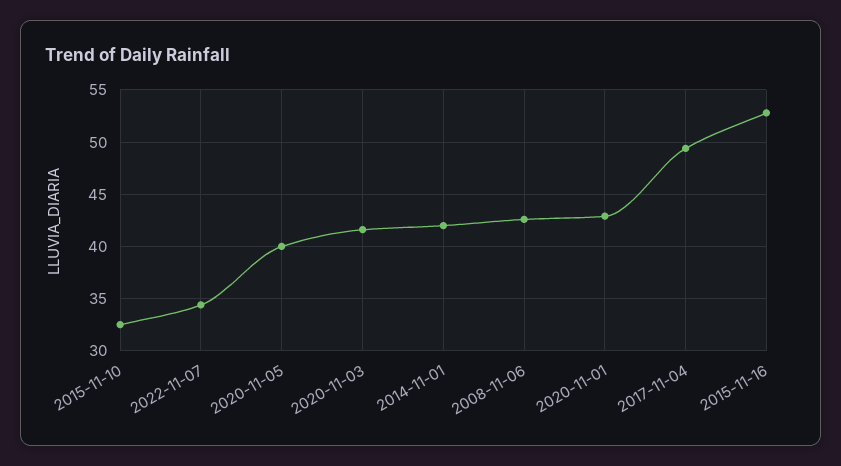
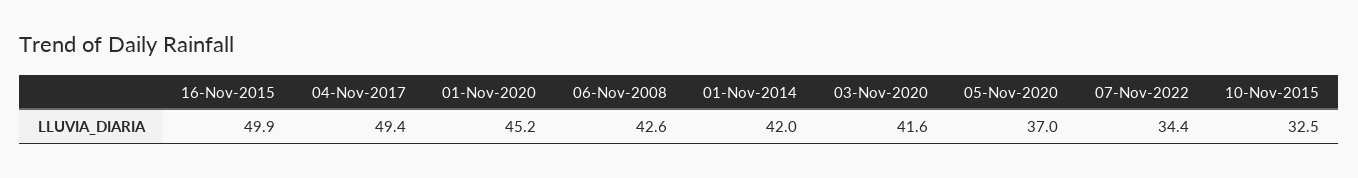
2020-11-05: 40 -> 37
2020-11-01: 43 -> 45.2
2015-11-16: 53 -> 49.9

